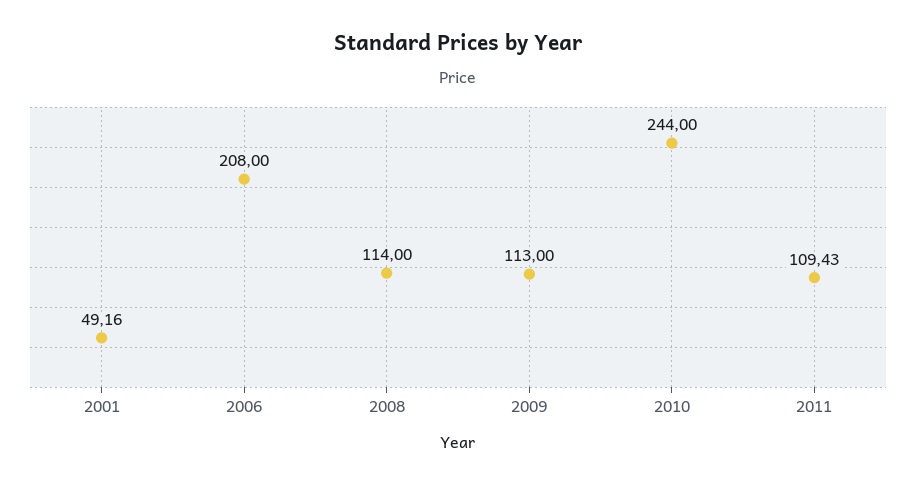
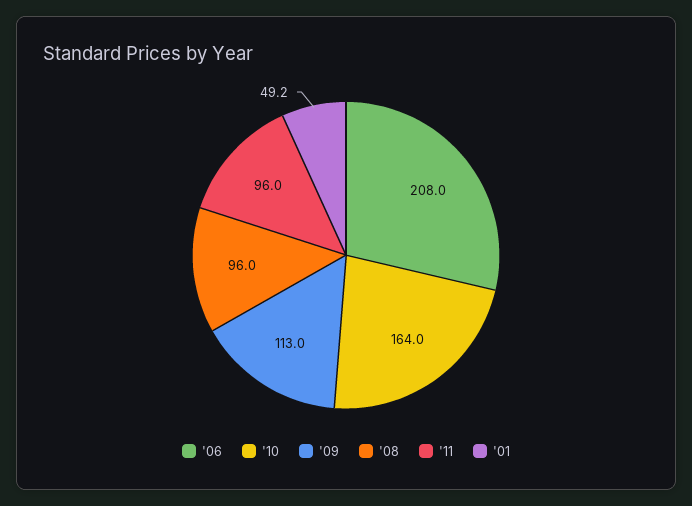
2008: 114 -> 96
2010: 244 -> 164
2011: 109.43 -> 96

